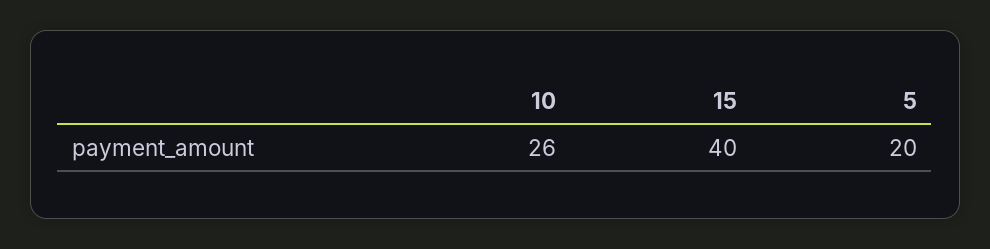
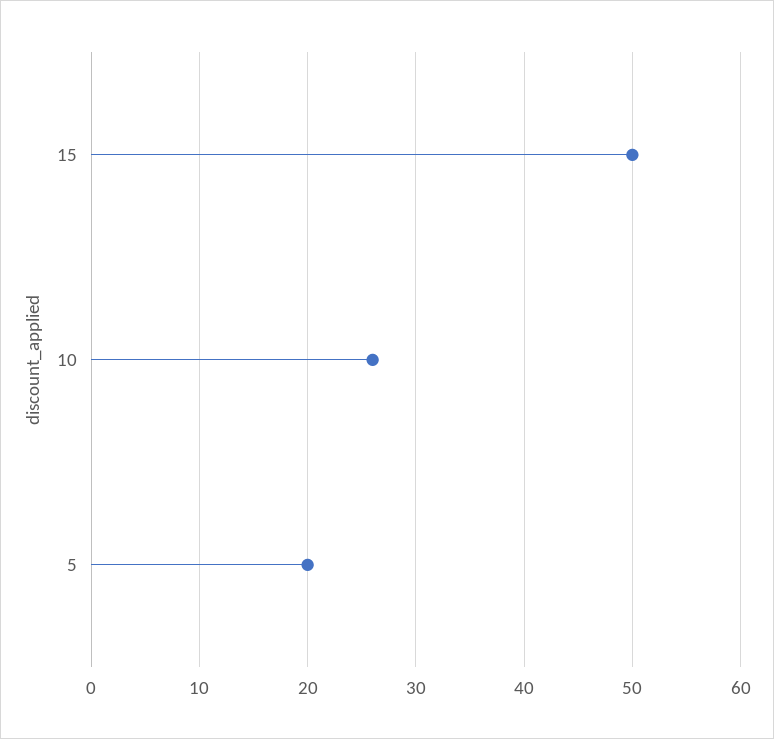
15: 40 -> 50

